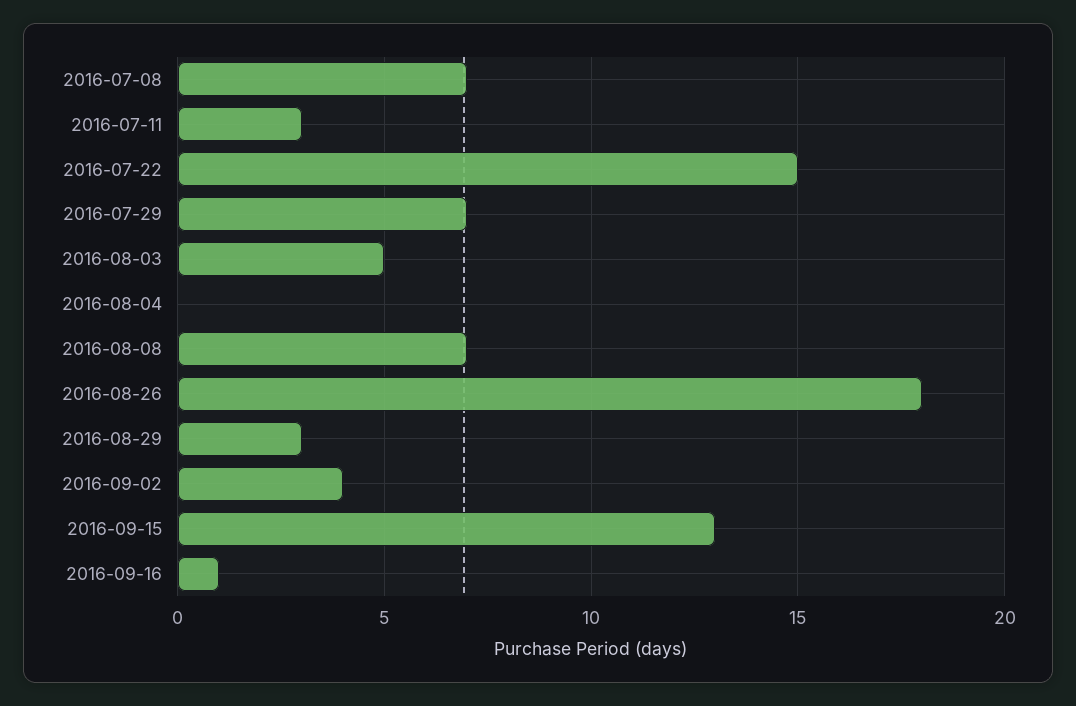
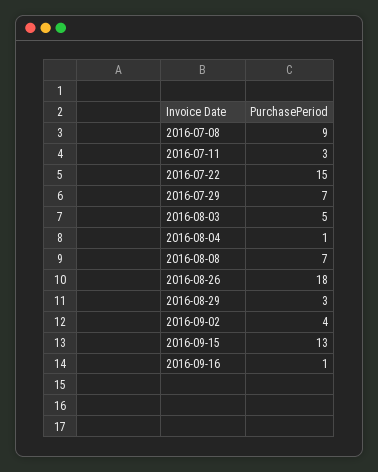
2016-07-08: 7 -> 9
2016-08-04: 0 -> 1

